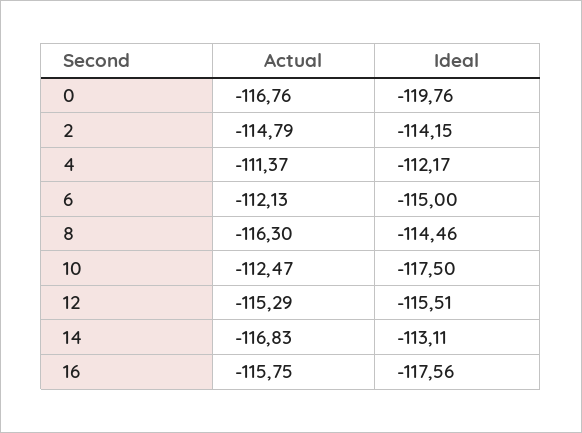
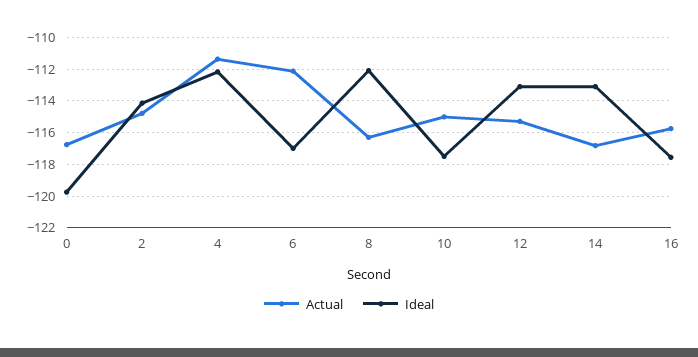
Ideal, 6: -115 -> -117
Ideal, 8: -114.46 -> -112
Actual, 10: -112.47 -> -115
Ideal, 12: -115.51 -> -113

